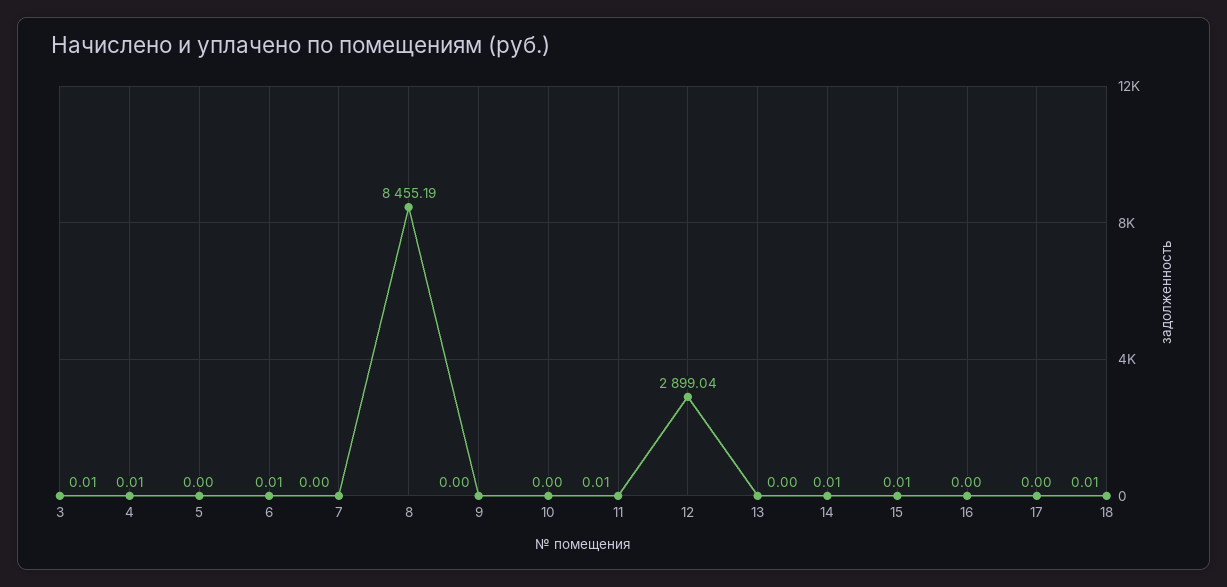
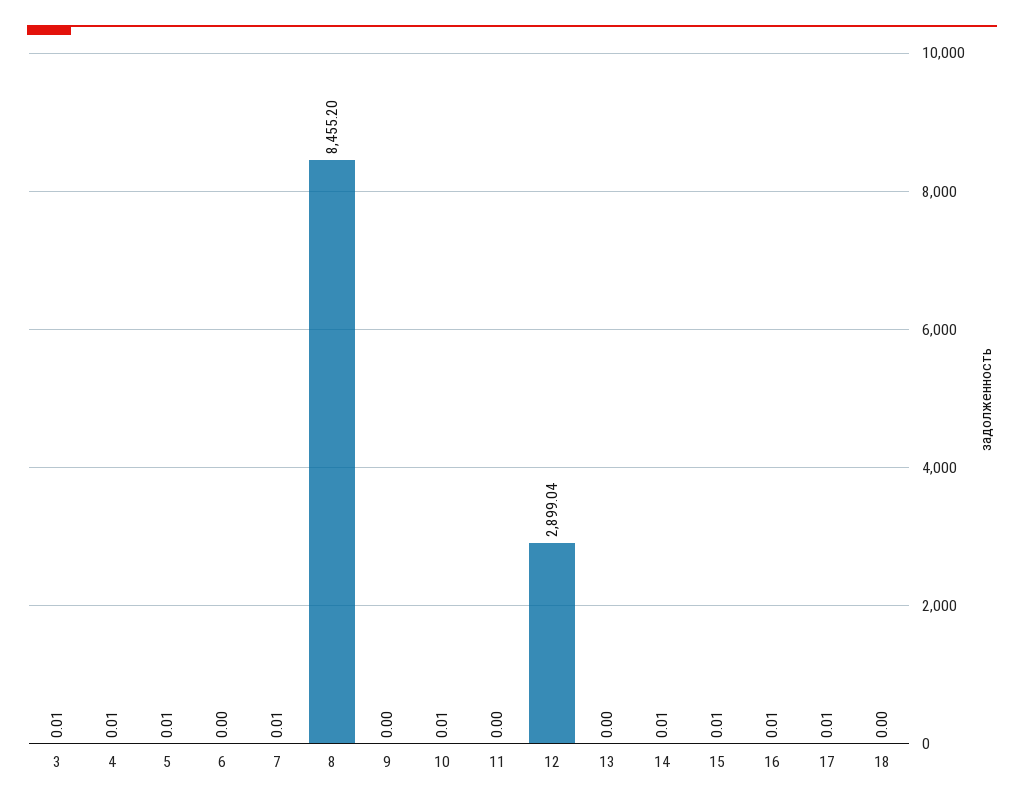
5: 0 -> 0.01
6: 0.01 -> 0
7: 0 -> 0.01
8: 8455.19 -> 8455.2
10: 0 -> 0.01
11: 0.01 -> 0
16: 0 -> 0.01
17: 0 -> 0.01
18: 0.01 -> 0

